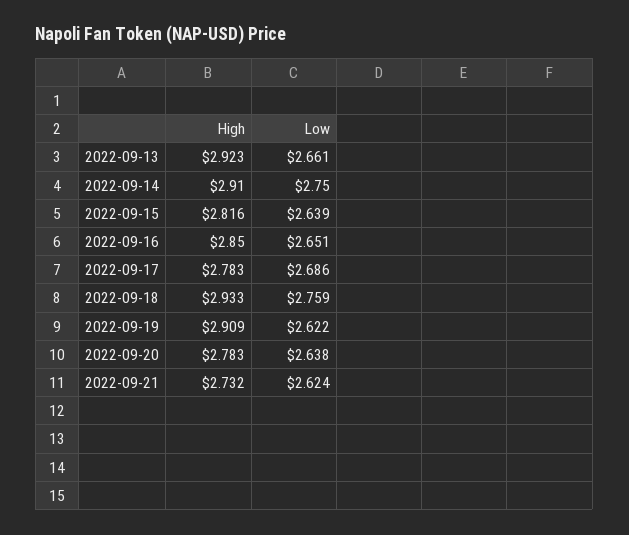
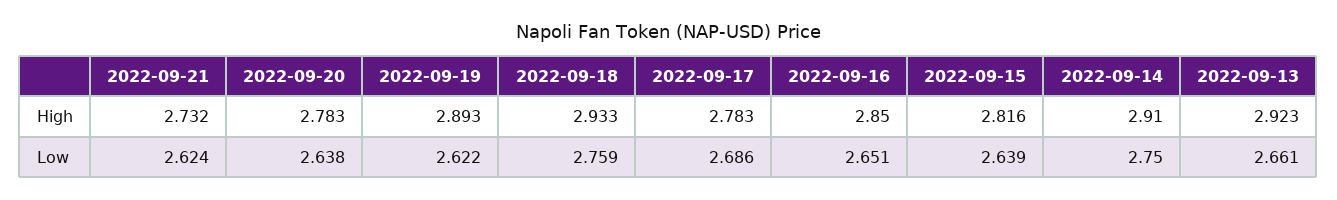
High, 2022-09-19: 2.909 -> 2.893

